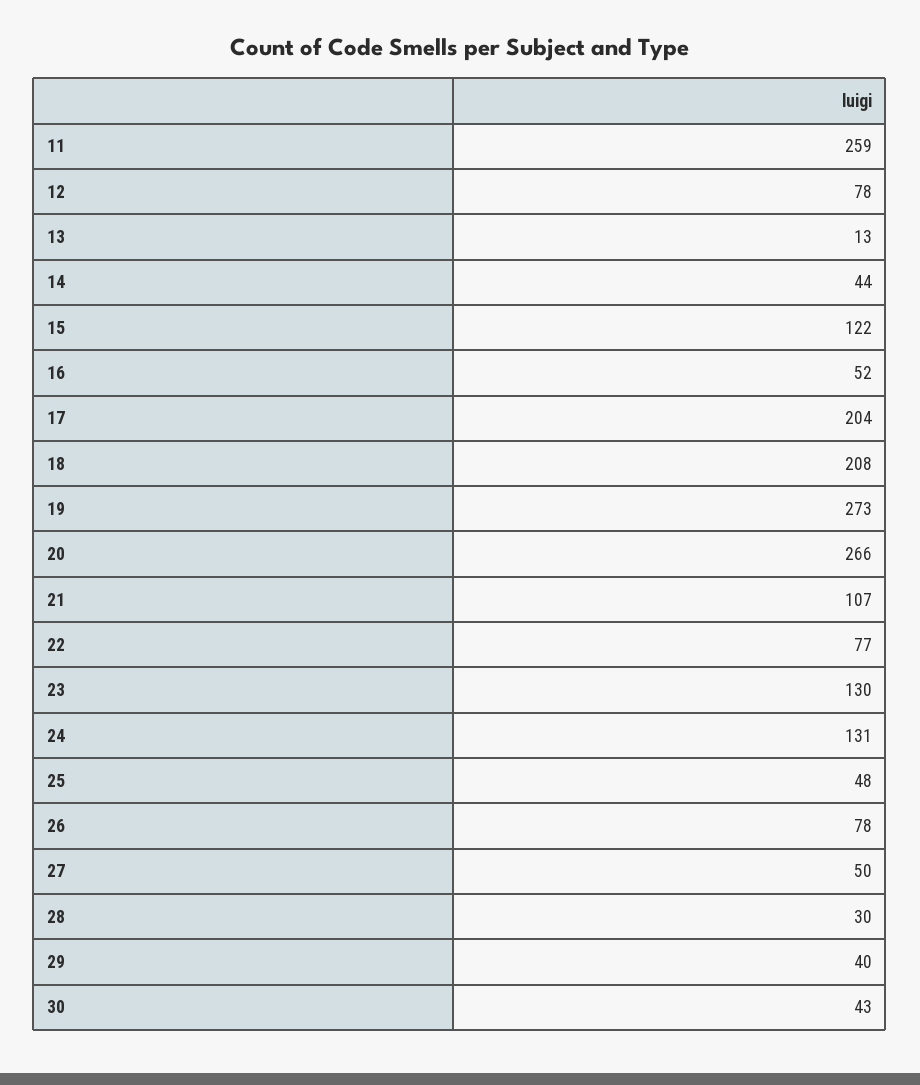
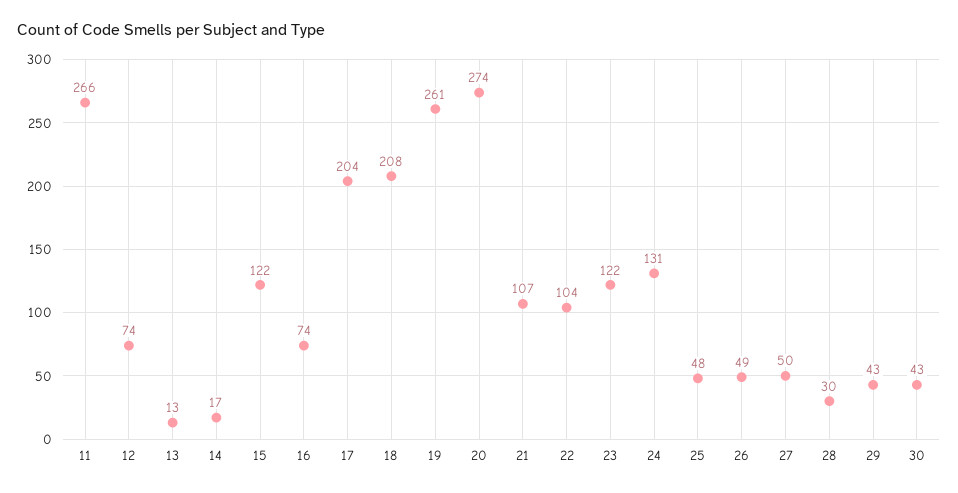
11: 259 -> 266
12: 78 -> 74
14: 44 -> 17
16: 52 -> 74
19: 273 -> 261
20: 266 -> 274
22: 77 -> 104
23: 130 -> 122
26: 78 -> 49
29: 40 -> 43

